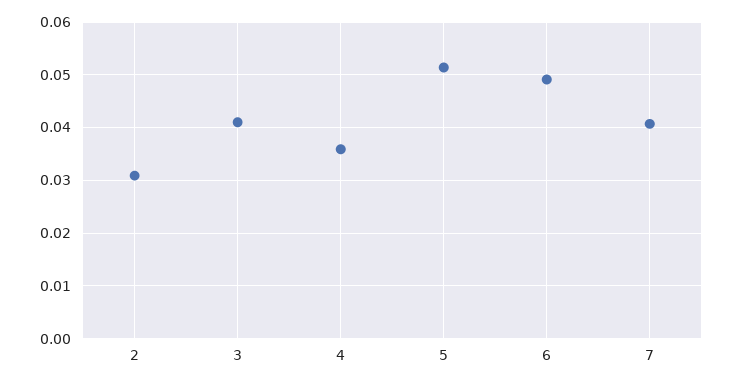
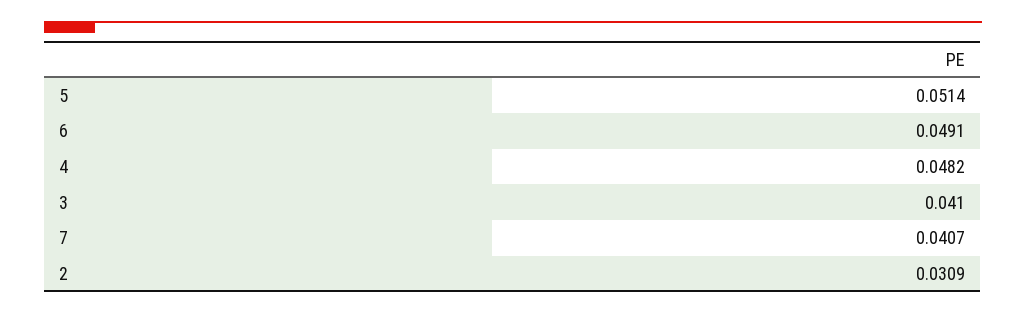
4: 0.036 -> 0.0482

